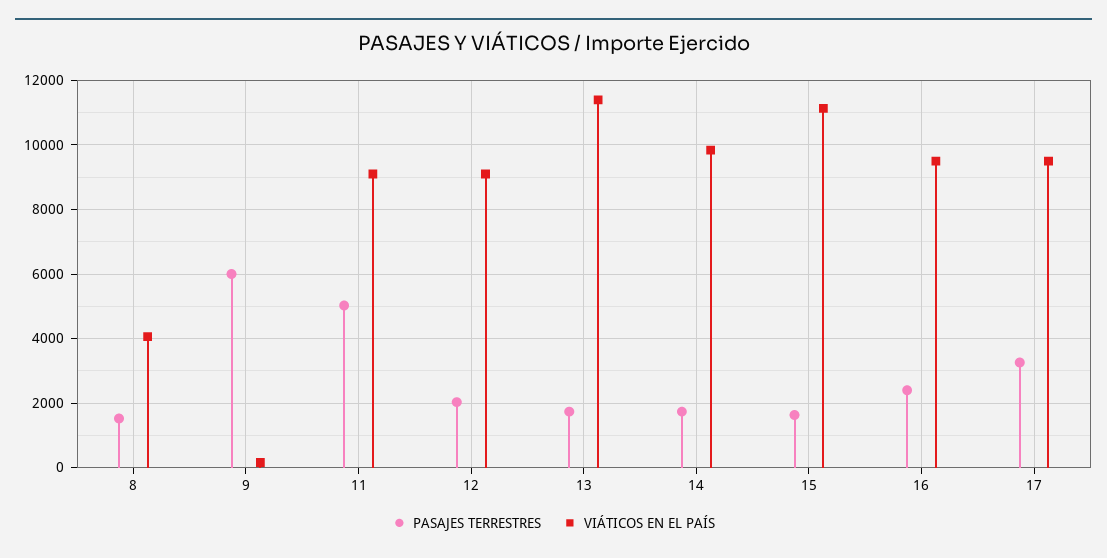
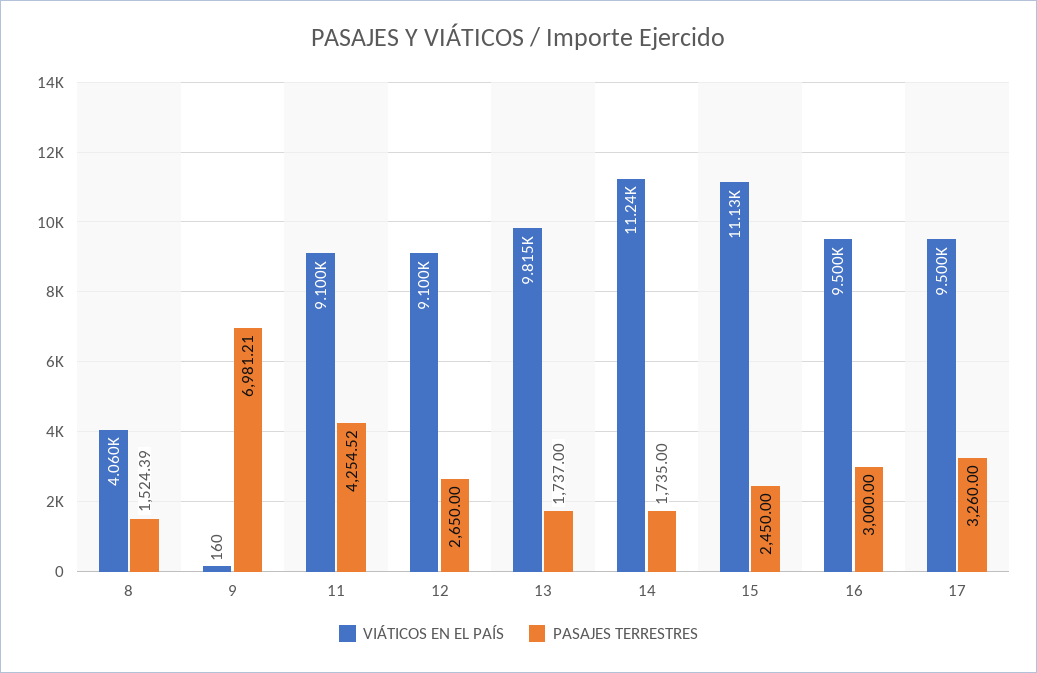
PASAJES TERRESTRES, 9: 6000 -> 6981.21
PASAJES TERRESTRES, 11: 5000 -> 4254.52
PASAJES TERRESTRES, 12: 2000 -> 2650
VIÁTICOS EN EL PAÍS, 13: 11400 -> 9815
VIÁTICOS EN EL PAÍS, 14: 9800 -> 11240
PASAJES TERRESTRES, 15: 1600 -> 2450
PASAJES TERRESTRES, 16: 2400 -> 3000

